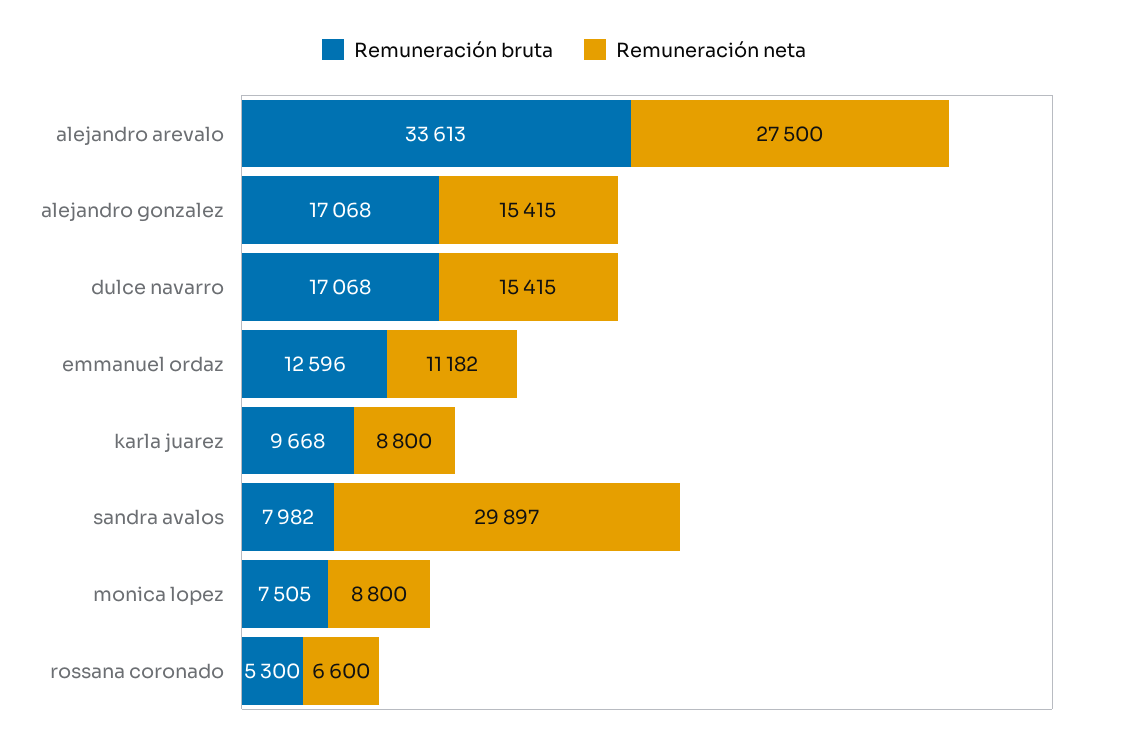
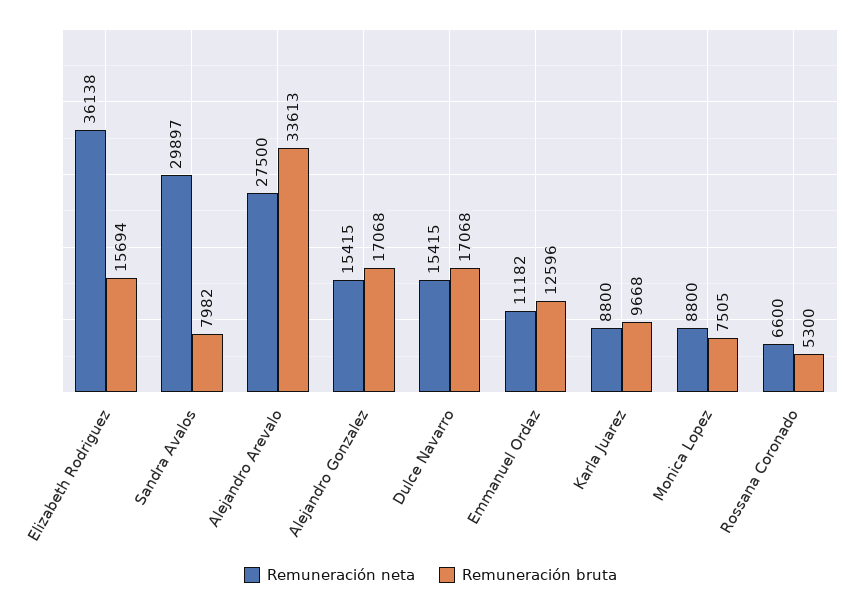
Remuneración neta, Elizabeth Rodriguez: none -> 36138
Remuneración bruta, Elizabeth Rodriguez: none -> 15694

